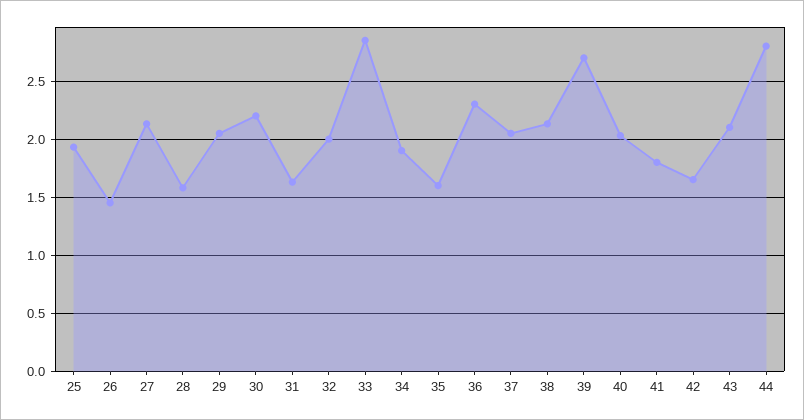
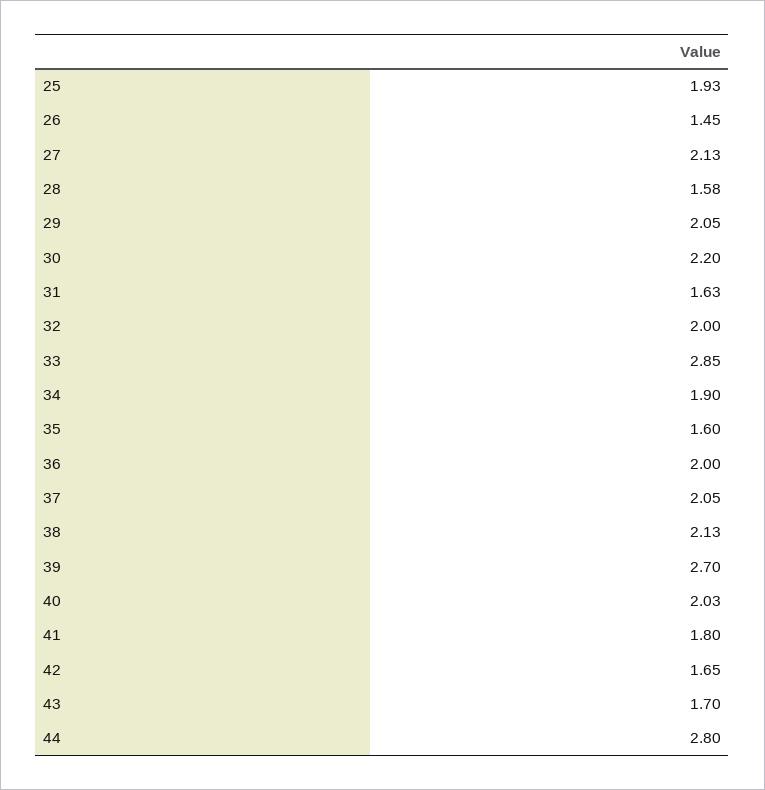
36: 2.3 -> 2
43: 2.1 -> 1.7

